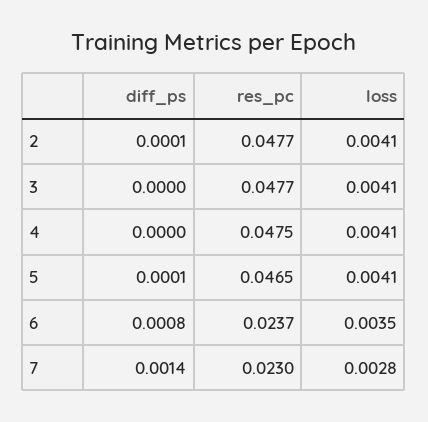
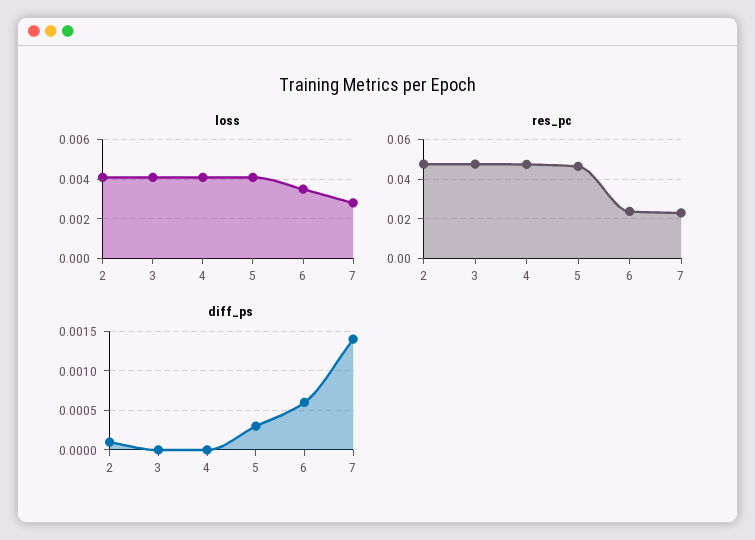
diff_ps, 5: 0.0001 -> 0.0003
diff_ps, 6: 0.0008 -> 0.0006

